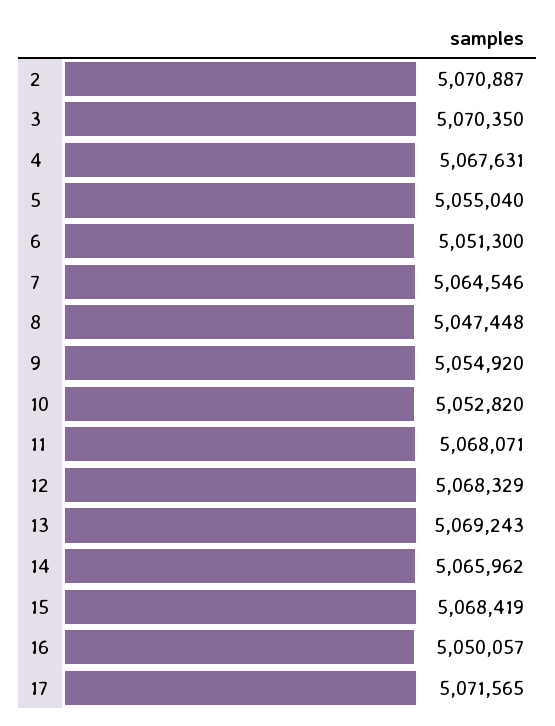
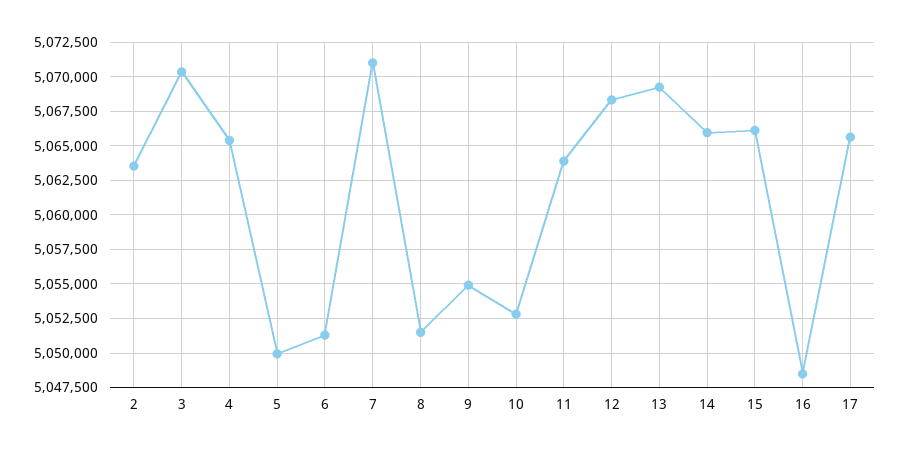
2: 5070887 -> 5063500
4: 5067631 -> 5065500
5: 5055040 -> 5050000
7: 5064546 -> 5071000
8: 5047448 -> 5051500
11: 5068071 -> 5064000
15: 5068419 -> 5066000
16: 5050057 -> 5048500
17: 5071565 -> 5065500

